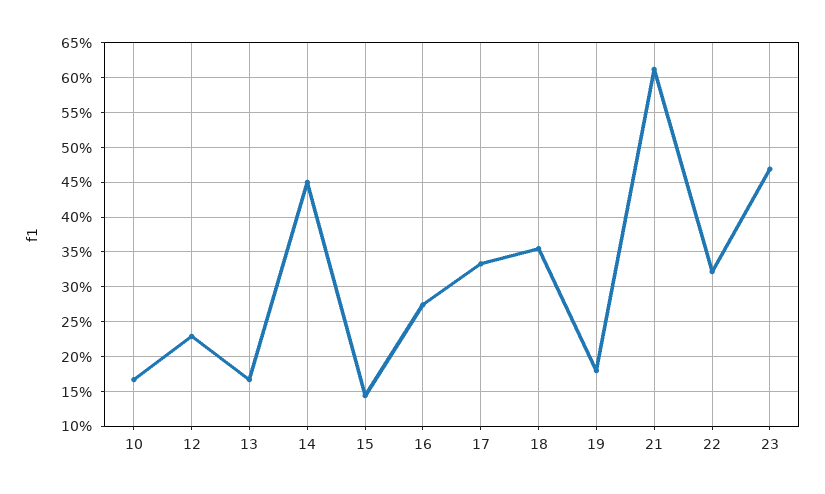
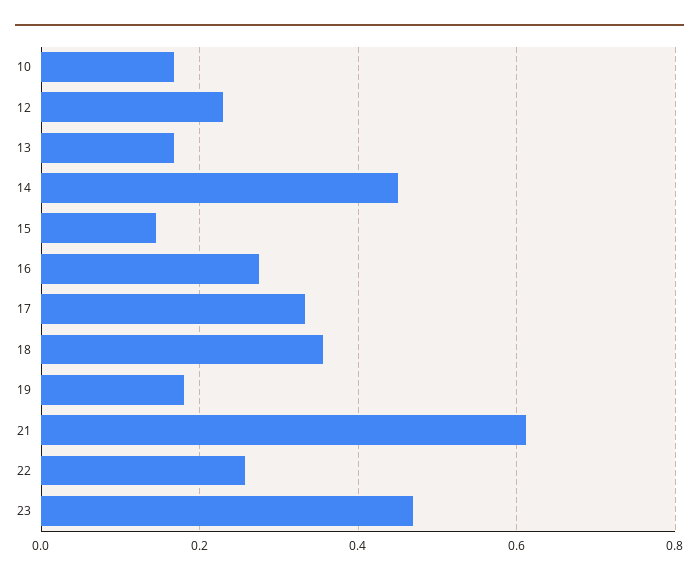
22: 0.32 -> 0.26

